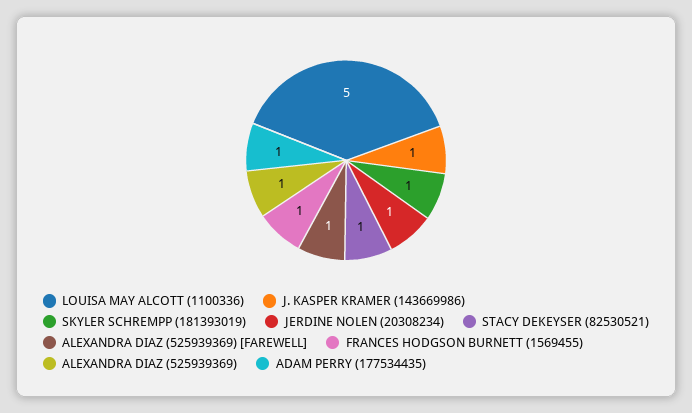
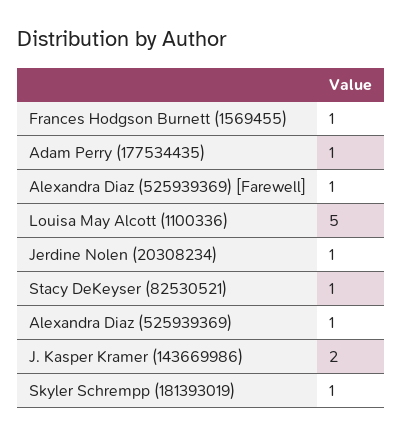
J. KASPER KRAMER (143669986): 1 -> 2

